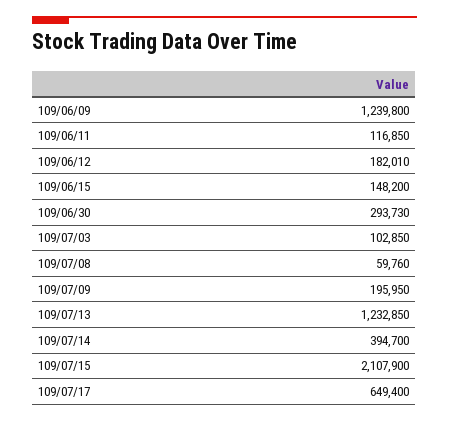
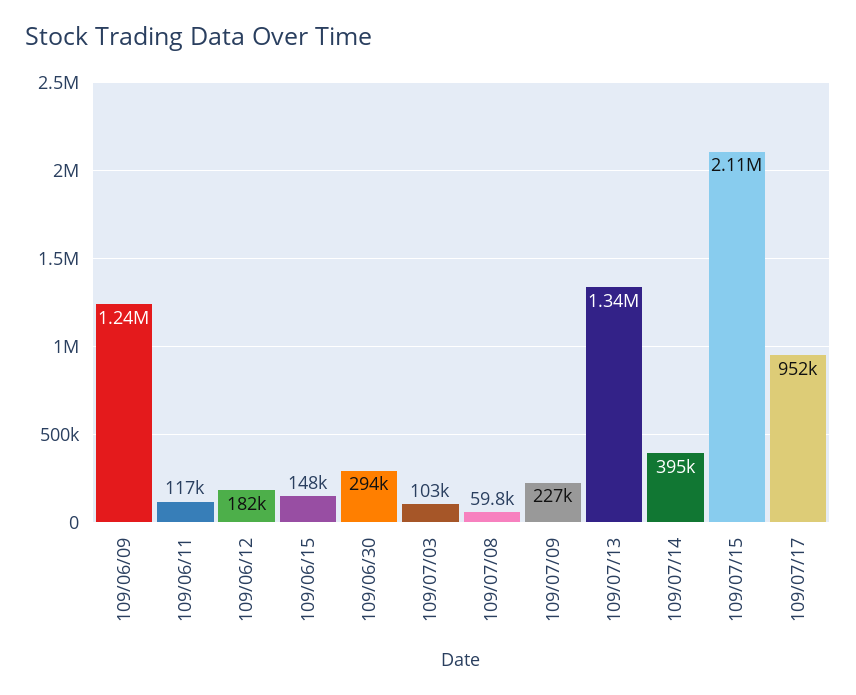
109/07/09: 195950 -> 227000
109/07/13: 1232850 -> 1340000
109/07/17: 649400 -> 952000

